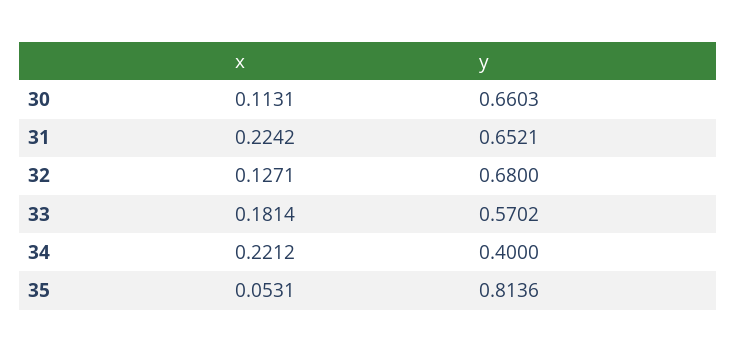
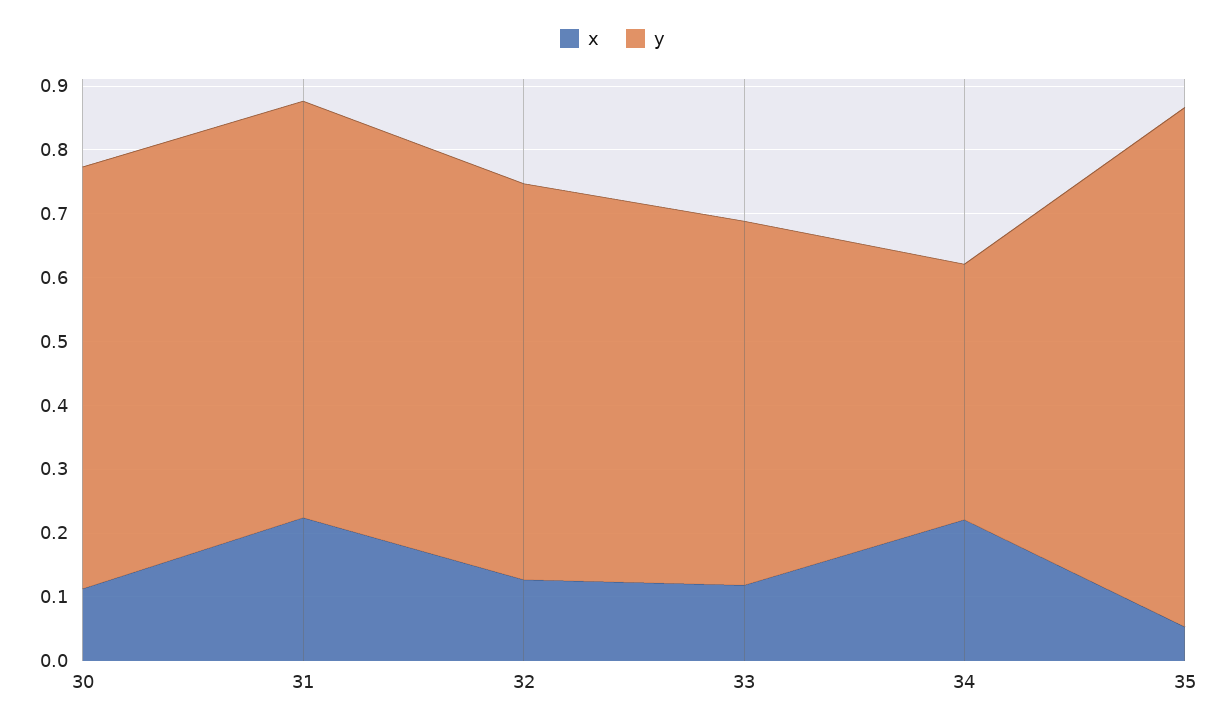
y, 32: 0.68 -> 0.62
x, 33: 0.1814 -> 0.12

